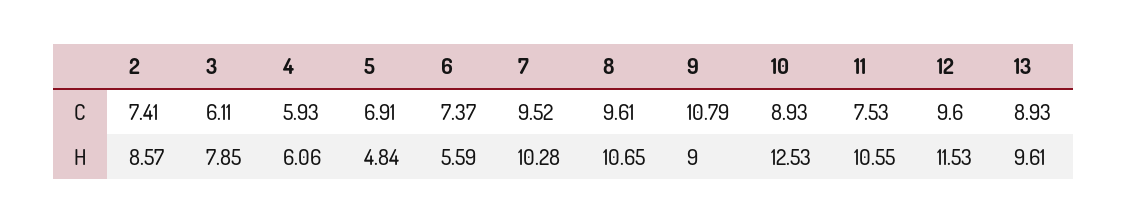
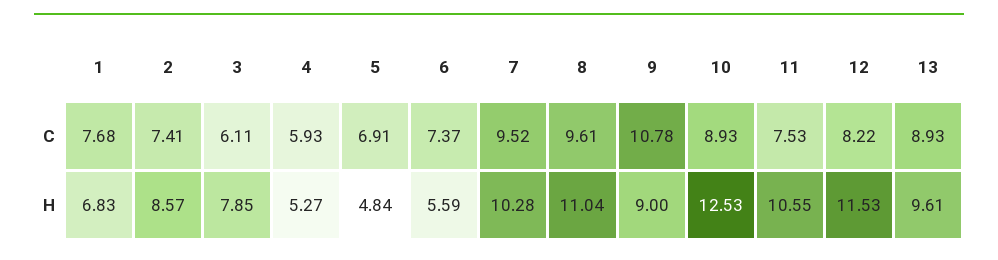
9, C: 10.79 -> 10.78
12, C: 9.6 -> 8.22
4, H: 6.06 -> 5.27
8, H: 10.65 -> 11.04
1, C: none -> 7.68
1, H: none -> 6.83

